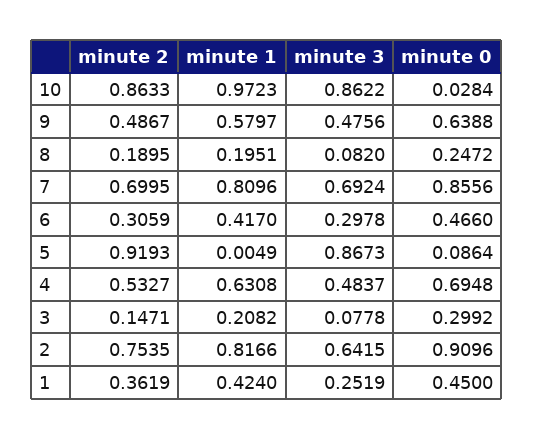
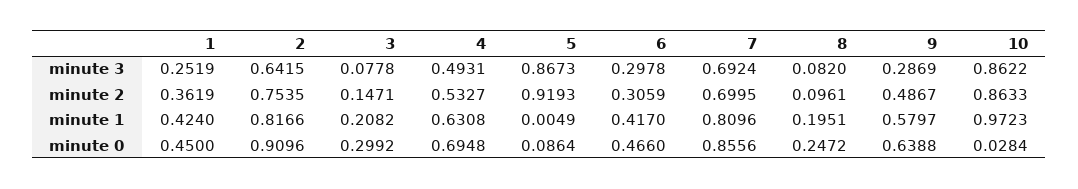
minute 3, 9: 0.4756 -> 0.2869
minute 2, 8: 0.1895 -> 0.0961
minute 3, 4: 0.4837 -> 0.4931

